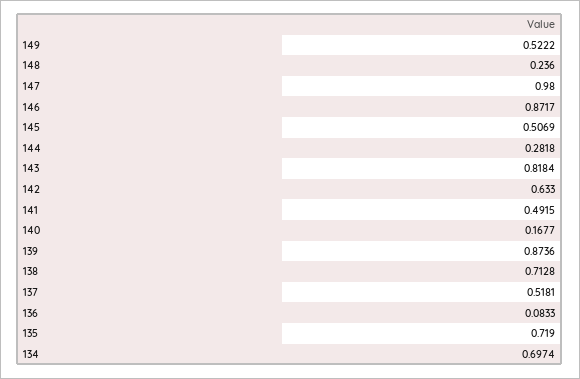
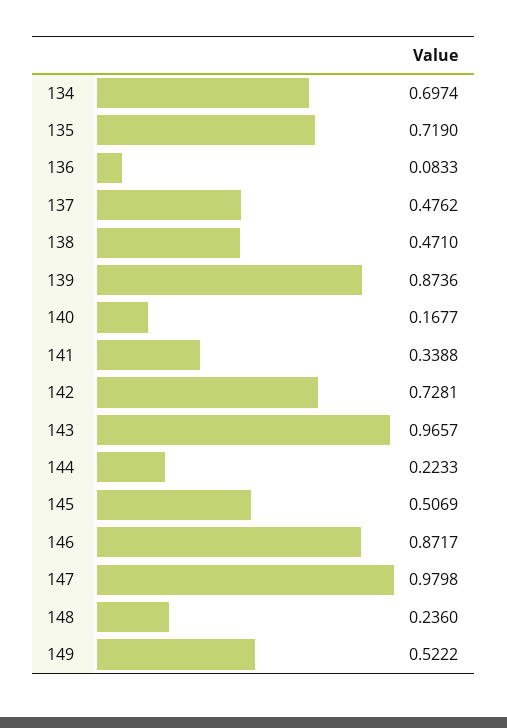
147: 0.98 -> 0.9798
144: 0.2818 -> 0.2233
143: 0.8184 -> 0.9657
142: 0.633 -> 0.7281
141: 0.4915 -> 0.3388
138: 0.7128 -> 0.471
137: 0.5181 -> 0.4762

